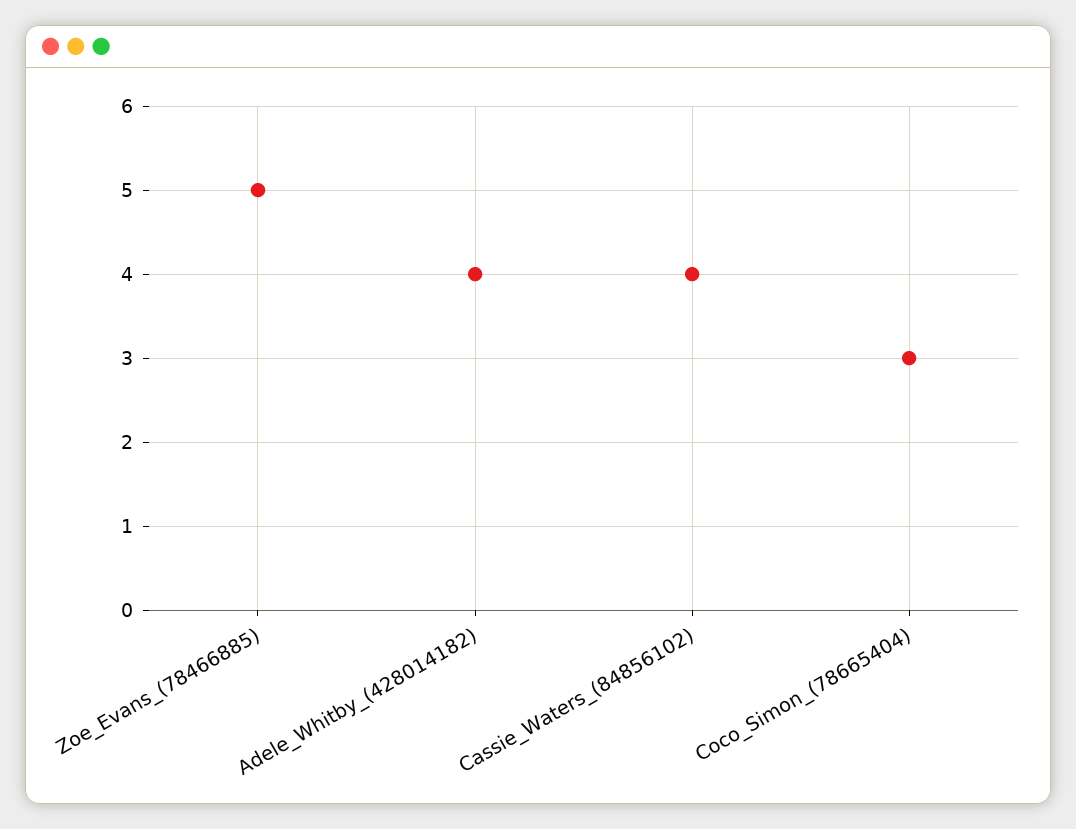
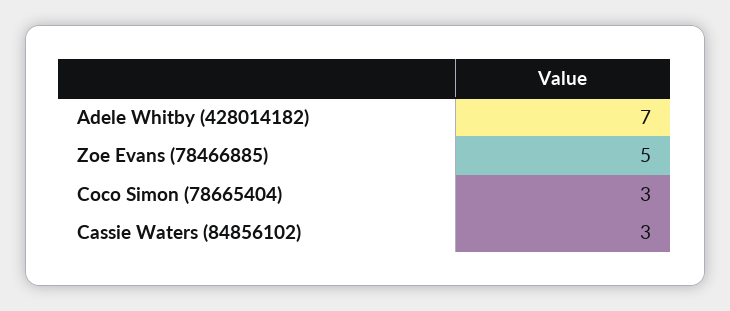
Adele_Whitby_(428014182): 4 -> 7
Cassie_Waters_(84856102): 4 -> 3

